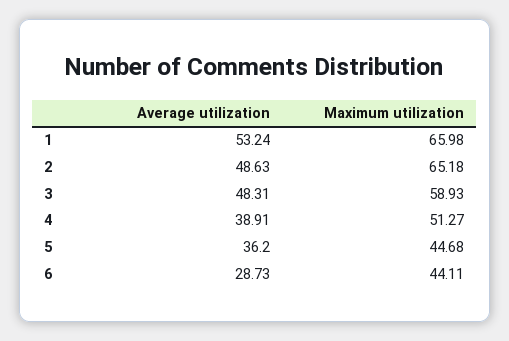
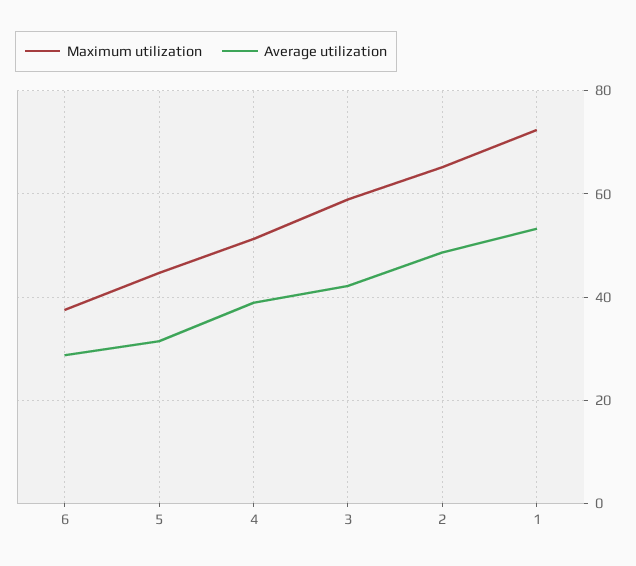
Maximum utilization, 1: 65.98 -> 72
Average utilization, 3: 48.31 -> 42
Average utilization, 5: 36.2 -> 32
Maximum utilization, 6: 44.11 -> 38

